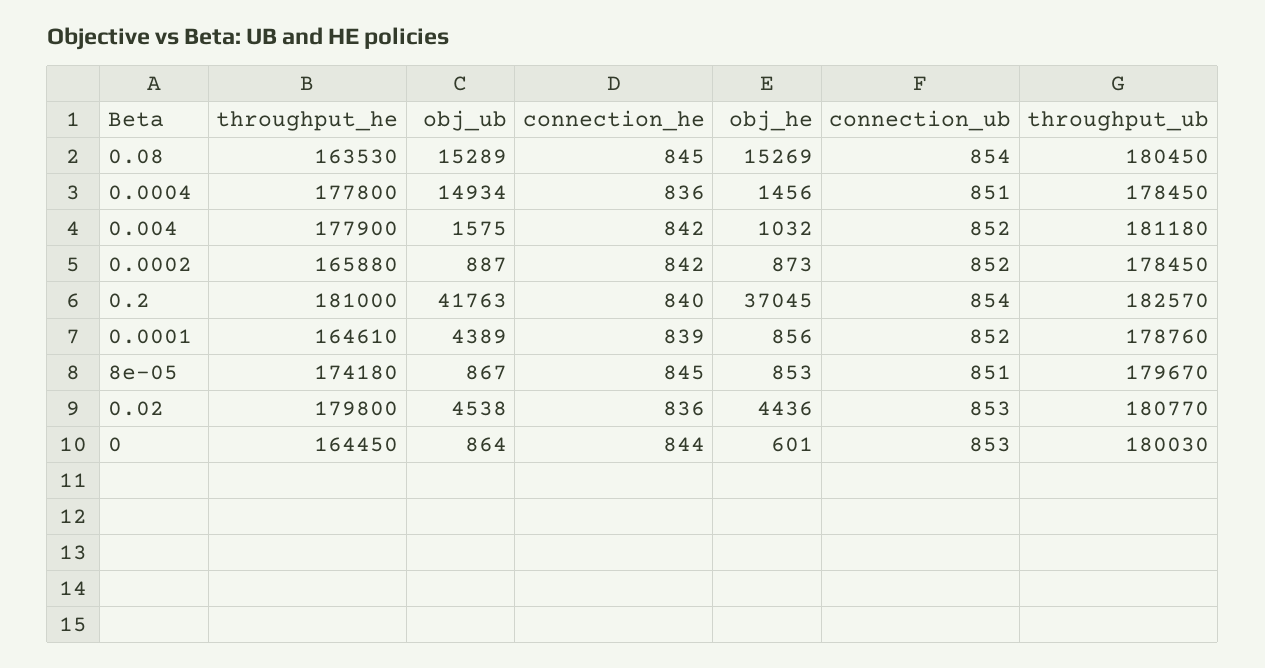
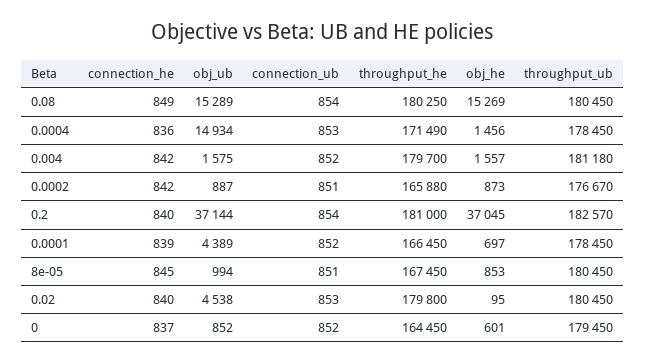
throughput_he, 0.08: 163530 -> 180250
connection_he, 0.08: 845 -> 849
throughput_he, 0.0004: 177800 -> 171490
connection_ub, 0.0004: 851 -> 853
throughput_he, 0.004: 177900 -> 179700
obj_he, 0.004: 1032 -> 1557
connection_ub, 0.0002: 852 -> 851
throughput_ub, 0.0002: 178450 -> 176670
obj_ub, 0.2: 41763 -> 37144
throughput_he, 0.0001: 164610 -> 166450
obj_he, 0.0001: 856 -> 697
throughput_ub, 0.0001: 178760 -> 178450
throughput_he, 8e-05: 174180 -> 167450
obj_ub, 8e-05: 867 -> 994
throughput_ub, 8e-05: 179670 -> 180450
connection_he, 0.02: 836 -> 840
obj_he, 0.02: 4436 -> 95
throughput_ub, 0.02: 180770 -> 180450
obj_ub, 0: 864 -> 852
connection_he, 0: 844 -> 837
connection_ub, 0: 853 -> 852
throughput_ub, 0: 180030 -> 179450

